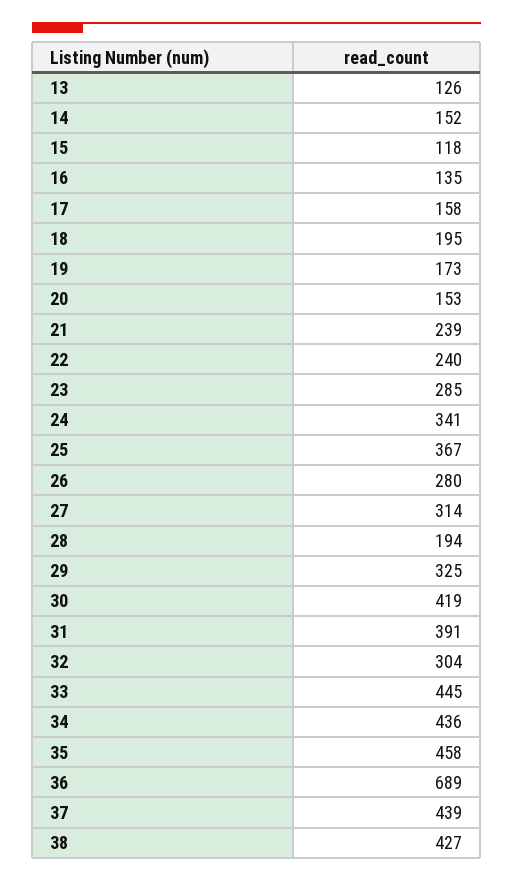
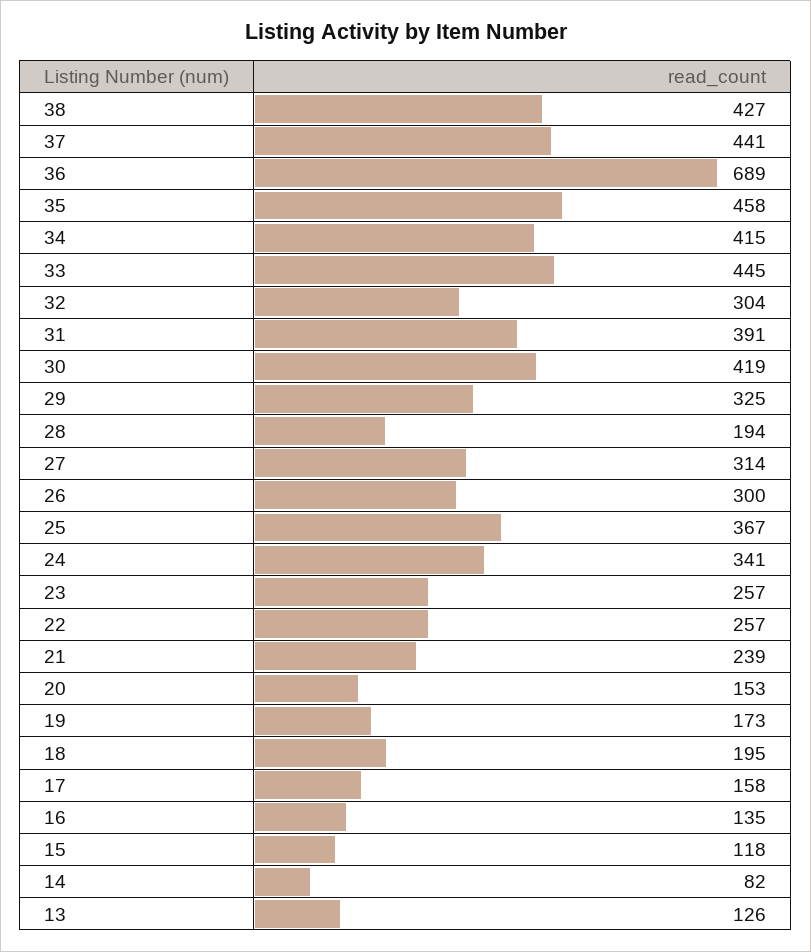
14: 152 -> 82
22: 240 -> 257
23: 285 -> 257
26: 280 -> 300
34: 436 -> 415
37: 439 -> 441

